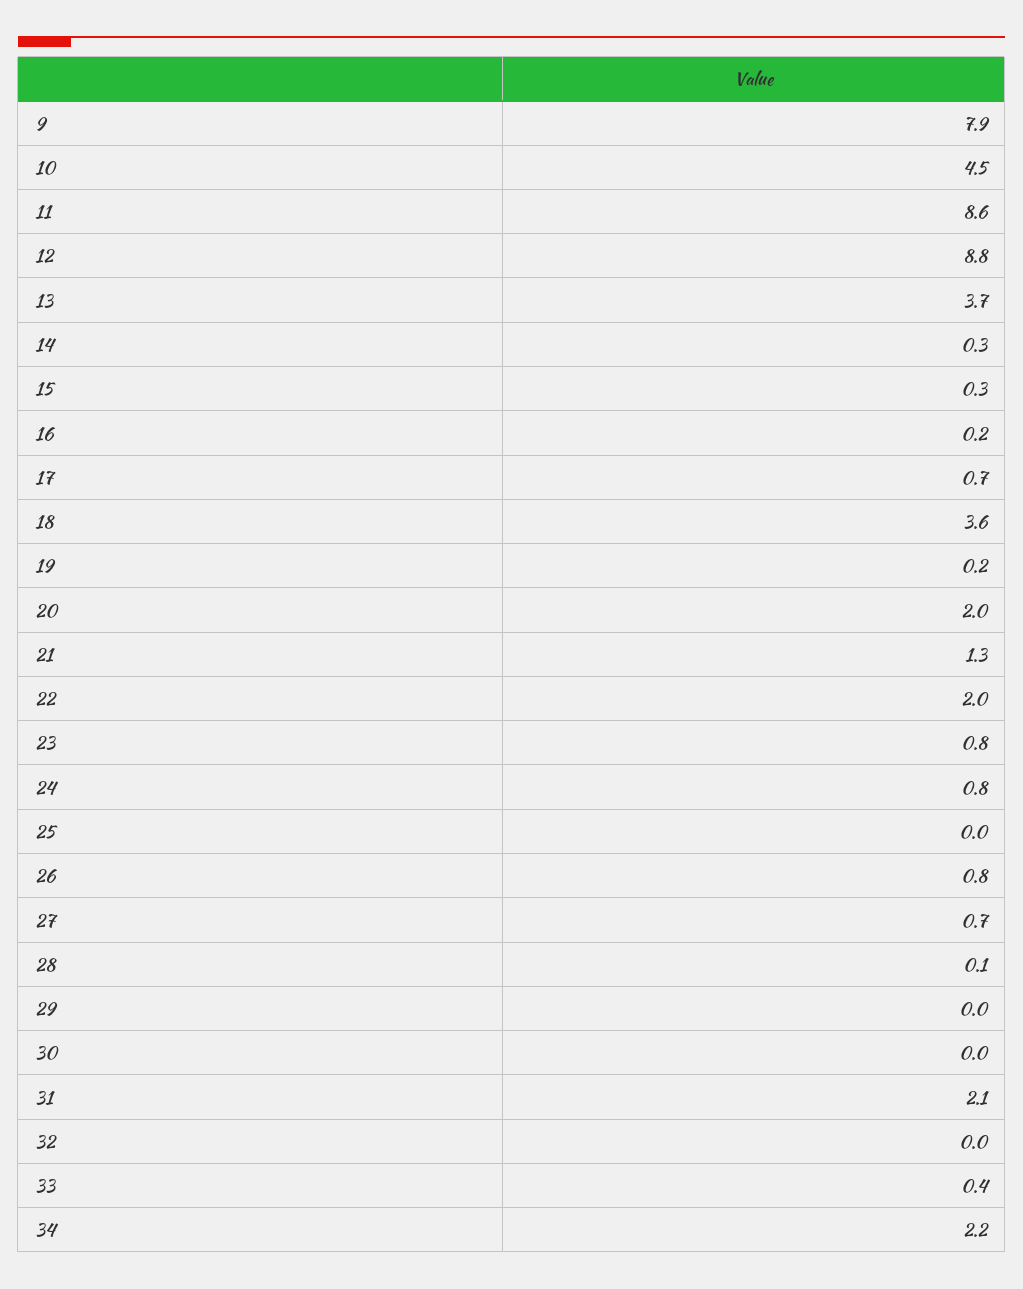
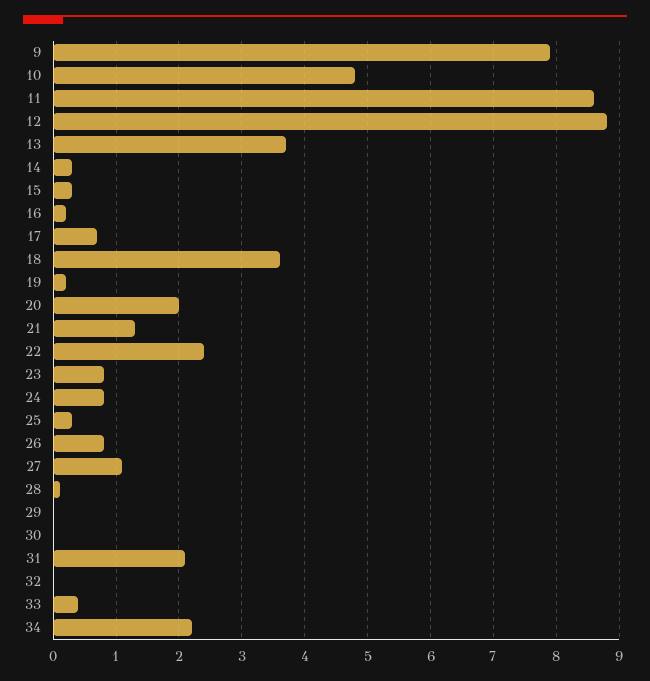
10: 4.5 -> 4.8
22: 2 -> 2.4
25: 0 -> 0.3
27: 0.7 -> 1.1

